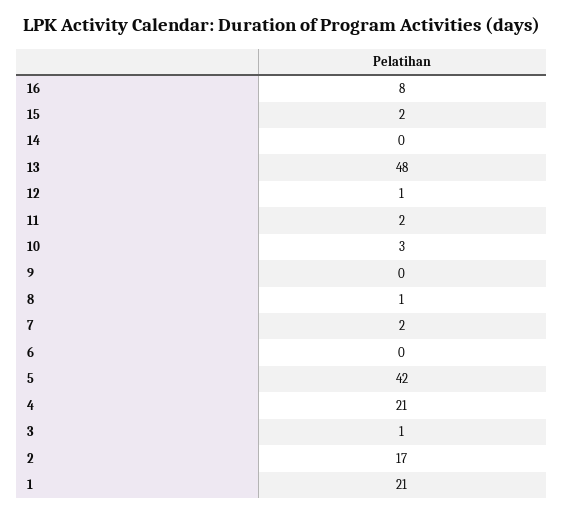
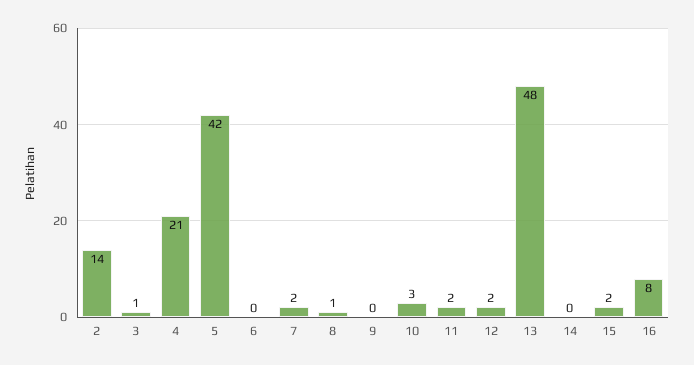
12: 1 -> 2
2: 17 -> 14
1: 21 -> none

